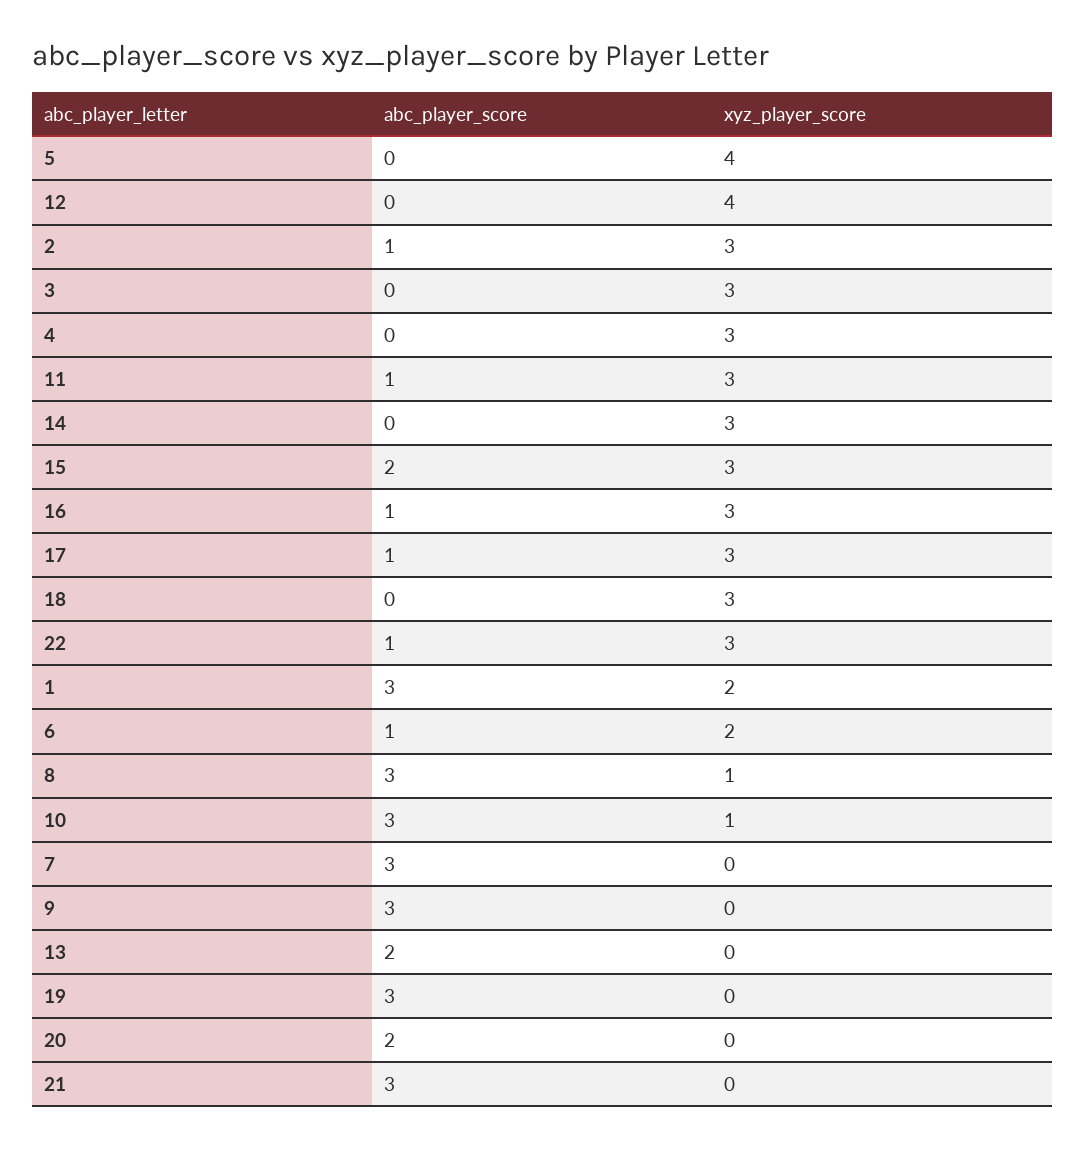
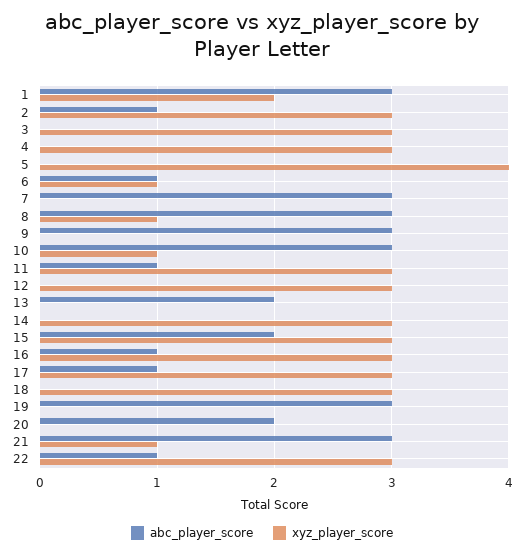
xyz_player_score, 12: 4 -> 3
xyz_player_score, 6: 2 -> 1
xyz_player_score, 21: 0 -> 1

